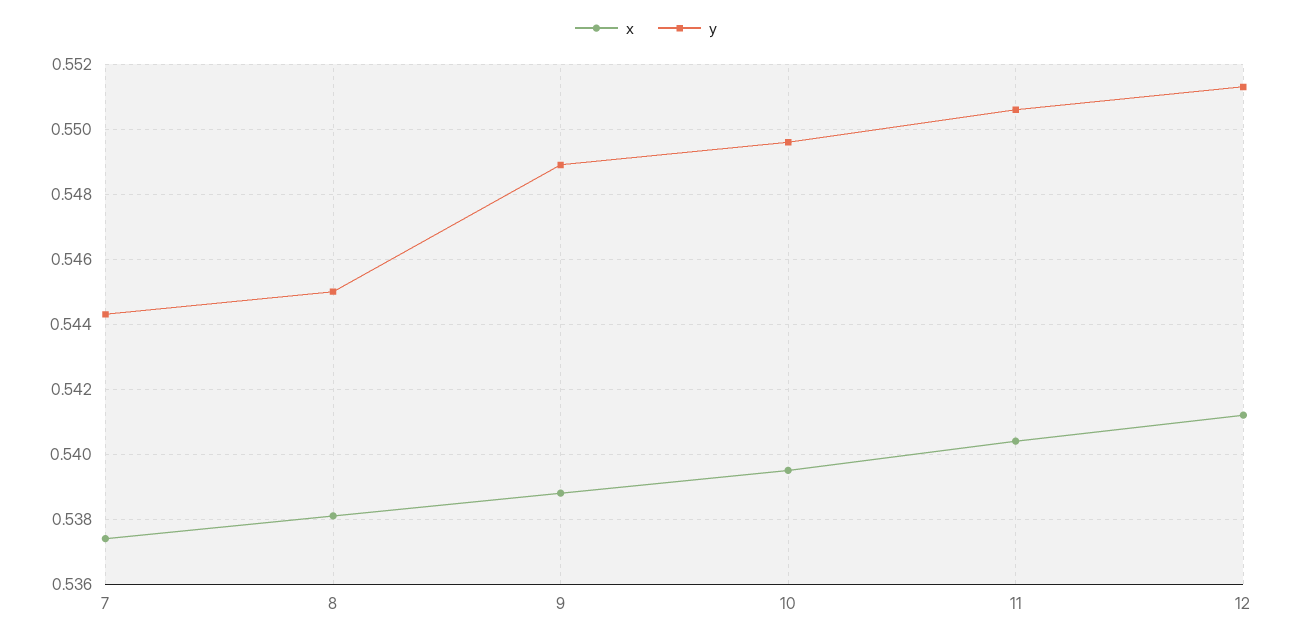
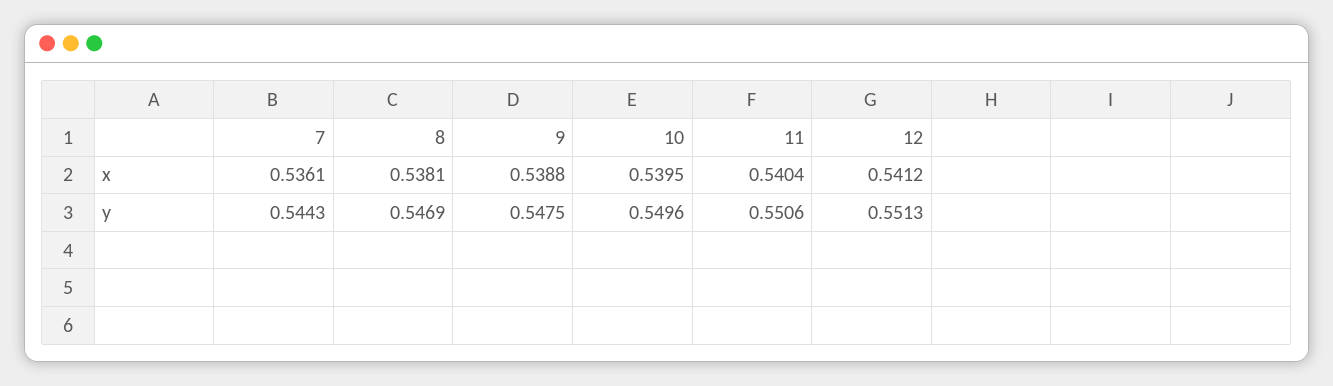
x, 7: 0.5375 -> 0.5361
y, 8: 0.545 -> 0.5469
y, 9: 0.549 -> 0.5475

